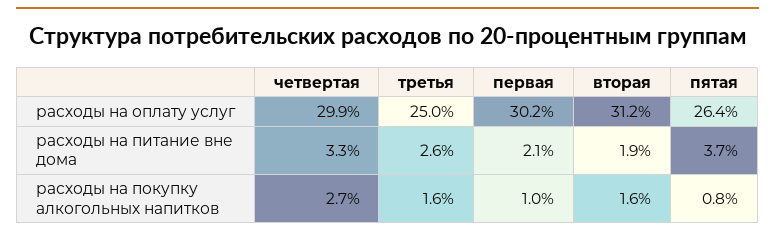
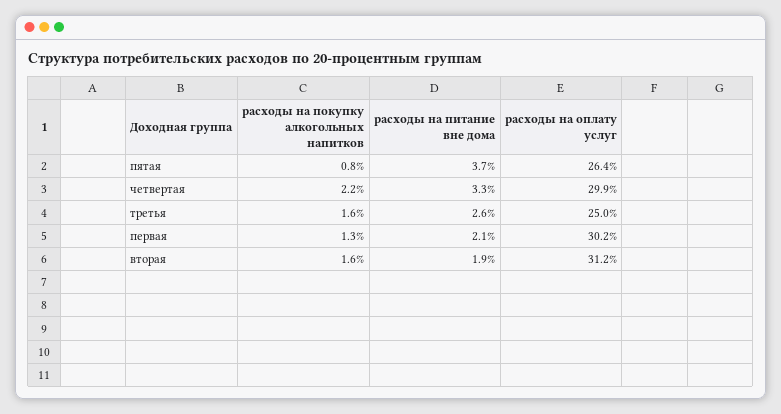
четвертая, расходы на покупку алкогольных напитков: 2.7 -> 2.2
первая, расходы на покупку алкогольных напитков: 1 -> 1.3

